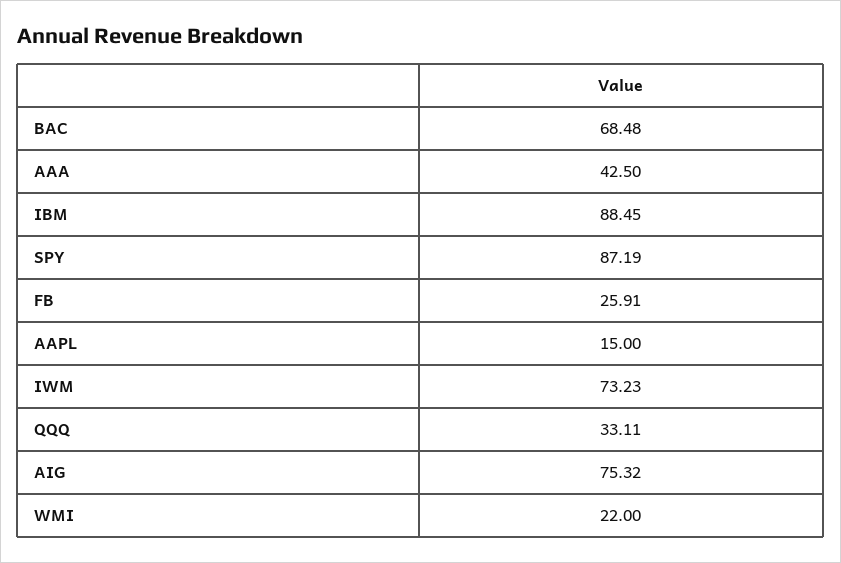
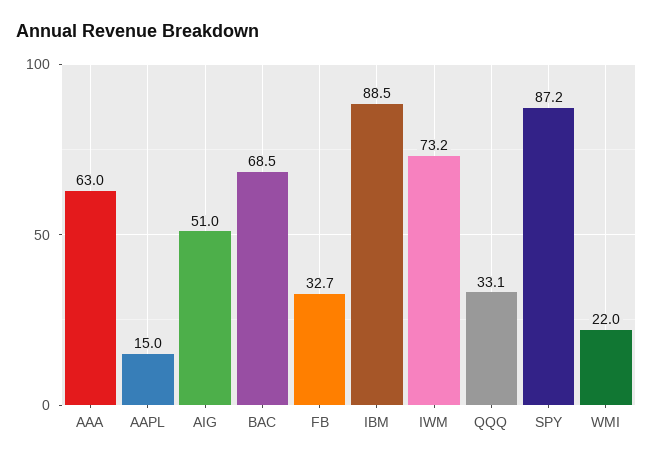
AAA: 42.5 -> 63
FB: 25.91 -> 32.7
AIG: 75.32 -> 51

